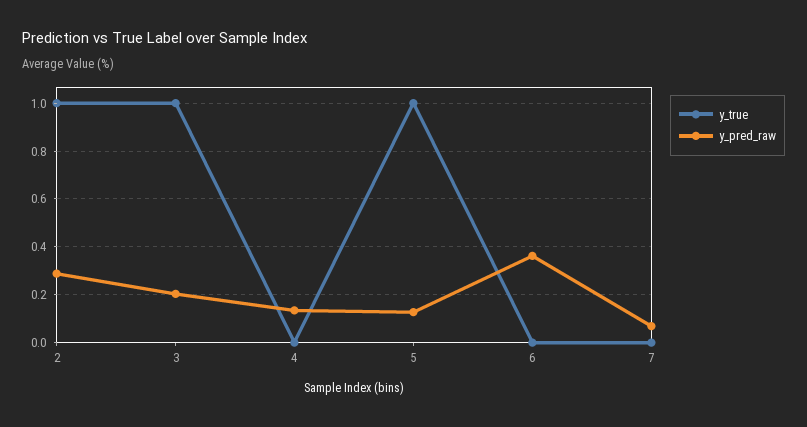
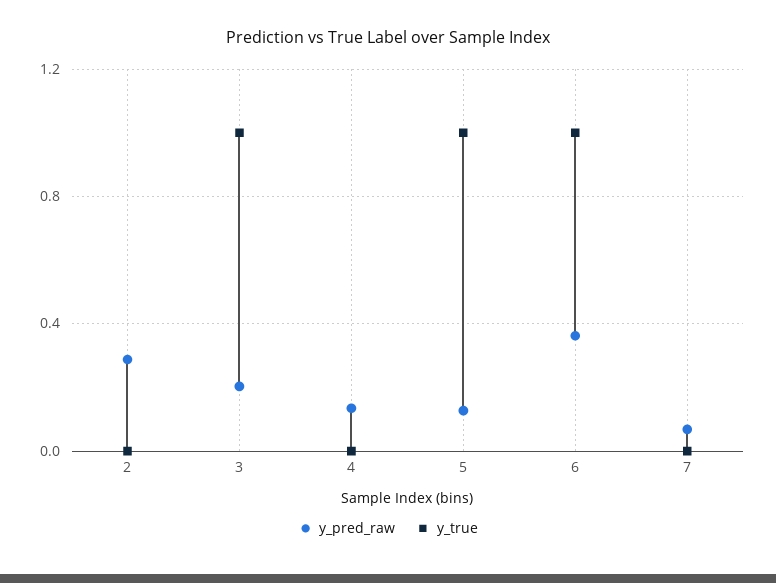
y_true, 2: 1 -> 0
y_true, 6: 0 -> 1

